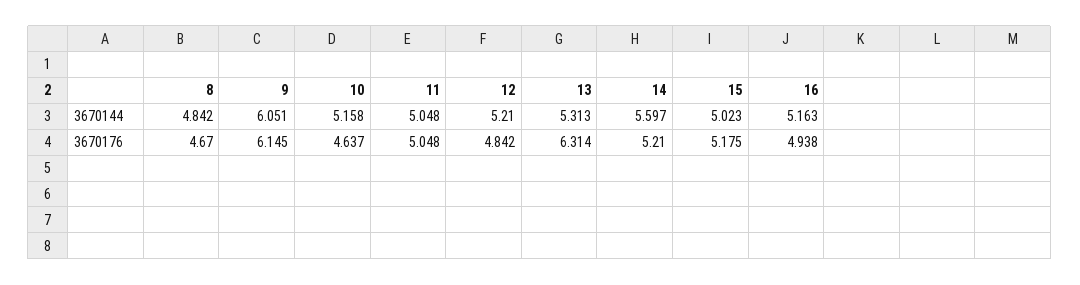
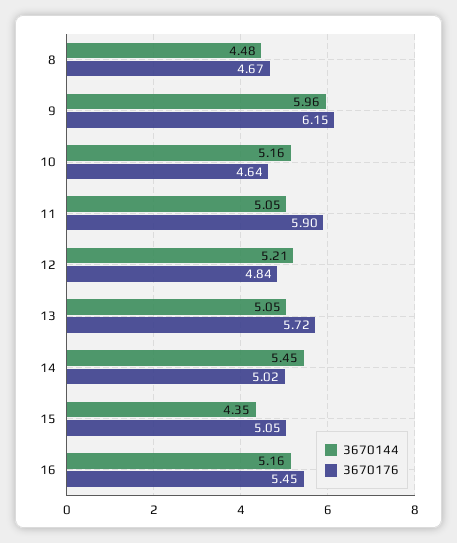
3670144, 8: 4.842 -> 4.48
3670144, 9: 6.051 -> 5.96
3670144, 13: 5.313 -> 5.05
3670144, 14: 5.597 -> 5.45
3670144, 15: 5.023 -> 4.35
3670176, 11: 5.048 -> 5.9
3670176, 13: 6.314 -> 5.72
3670176, 14: 5.21 -> 5.02
3670176, 15: 5.175 -> 5.05
3670176, 16: 4.938 -> 5.45

